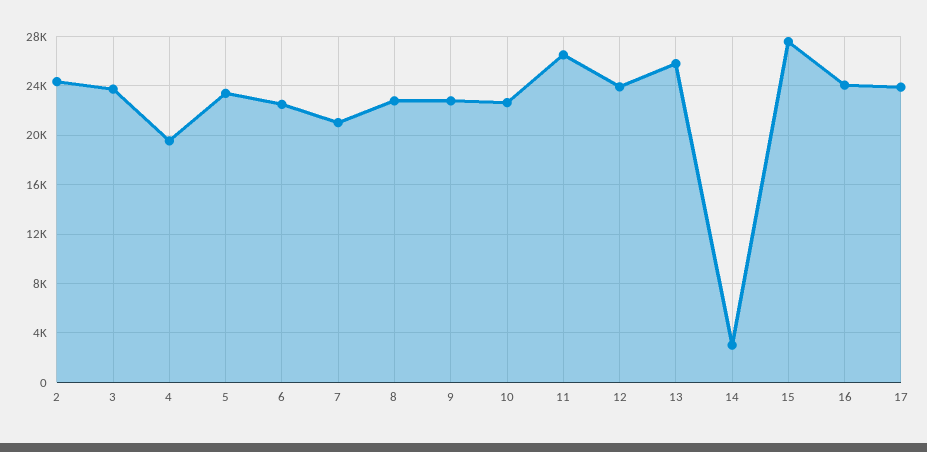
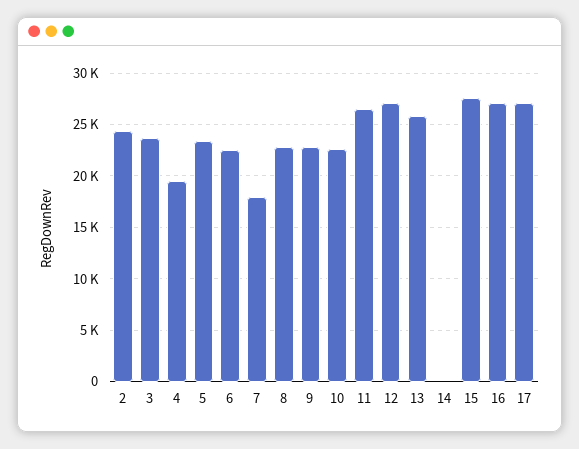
7: 21000 -> 18000
12: 24000 -> 27000
14: 3000 -> 0
16: 24000 -> 27000
17: 24000 -> 27000

